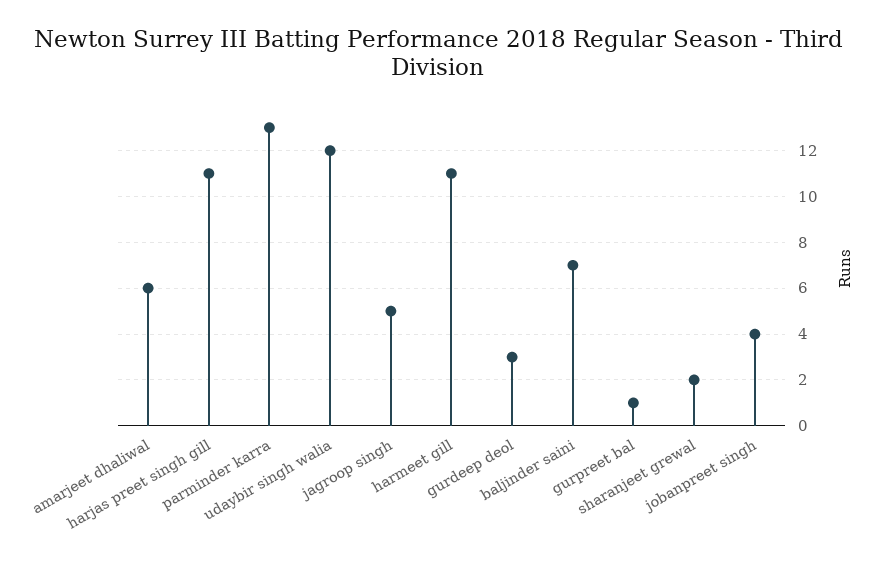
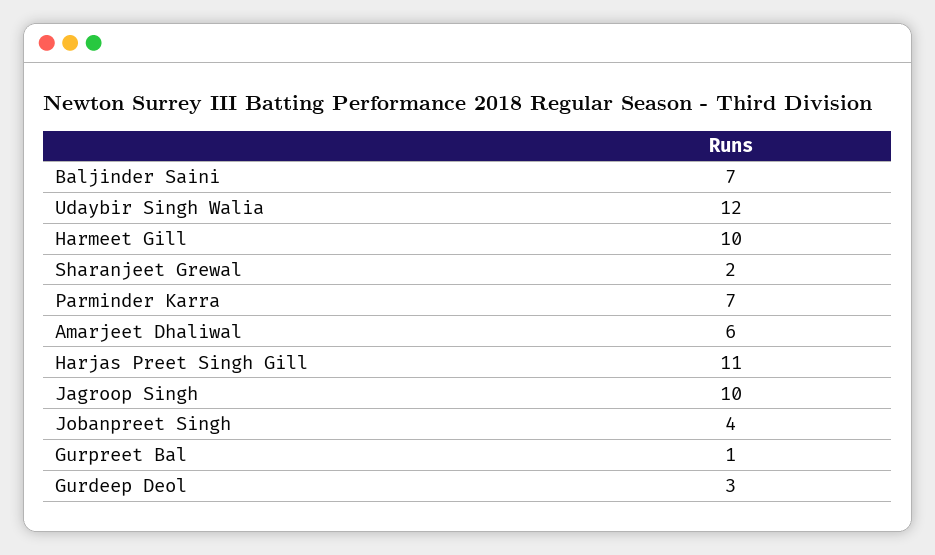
parminder karra: 13 -> 7
jagroop singh: 5 -> 10
harmeet gill: 11 -> 10

